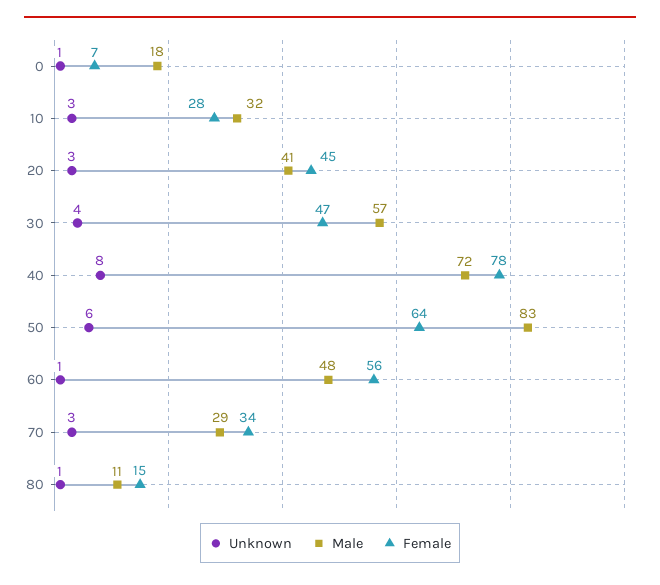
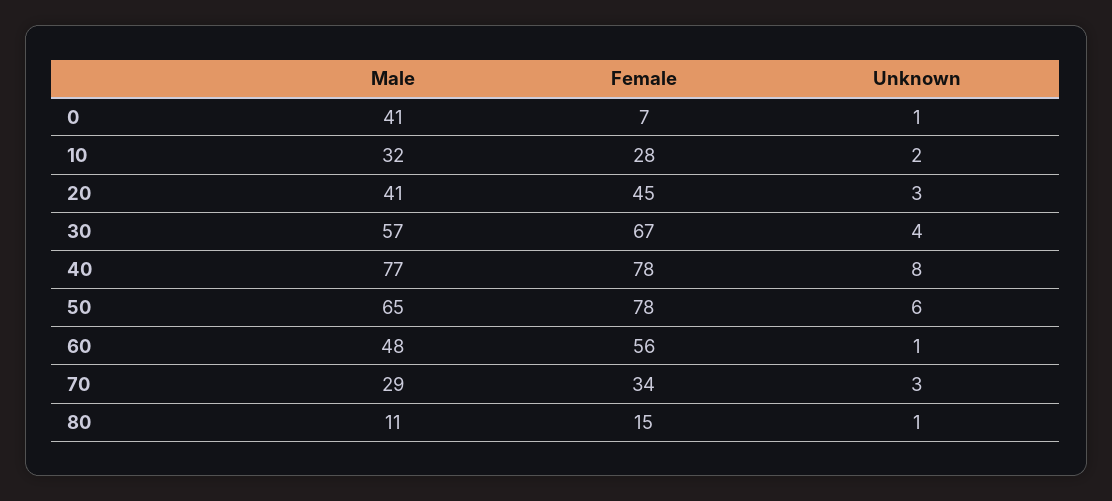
Male, 0: 18 -> 41
Unknown, 10: 3 -> 2
Female, 30: 47 -> 67
Male, 40: 72 -> 77
Male, 50: 83 -> 65
Female, 50: 64 -> 78

